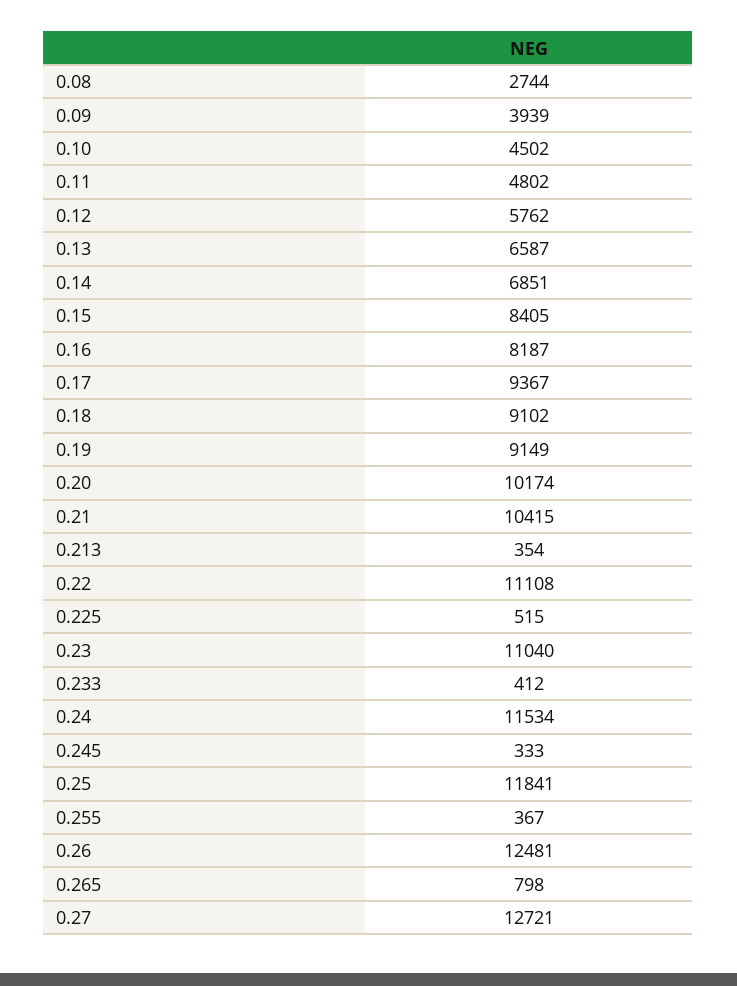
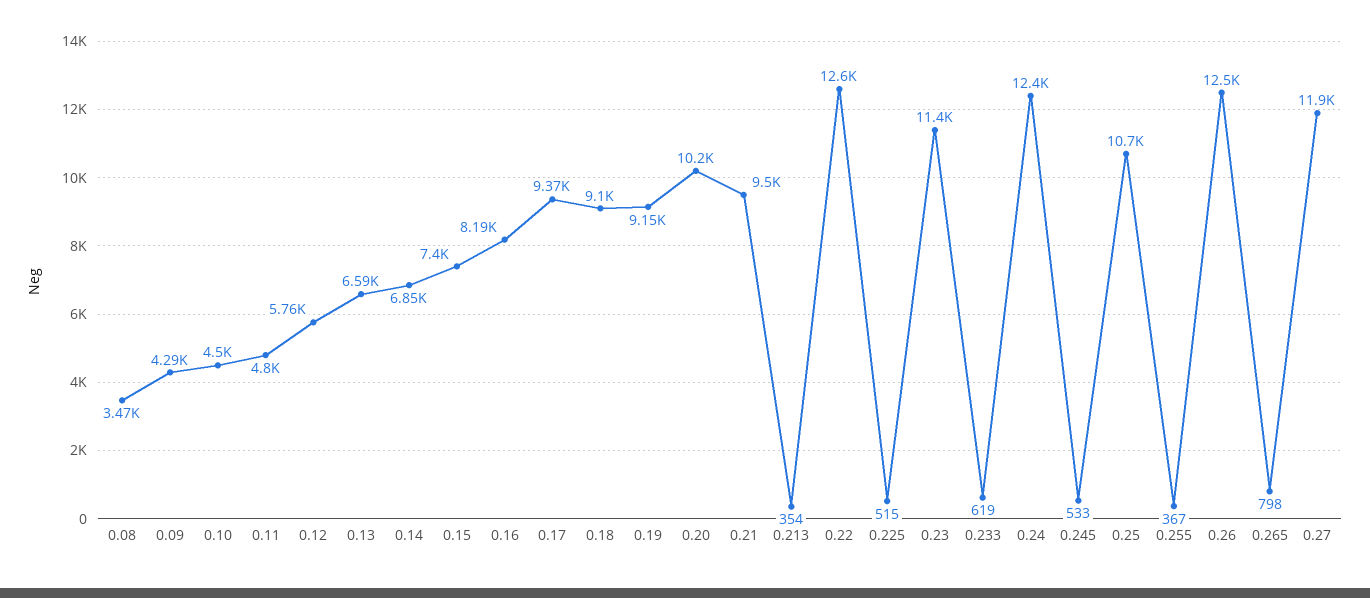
0.08: 2744 -> 3470
0.09: 3939 -> 4290
0.15: 8405 -> 7400
0.21: 10415 -> 9500
0.22: 11108 -> 12600
0.23: 11040 -> 11400
0.233: 412 -> 619
0.24: 11534 -> 12400
0.245: 333 -> 533
0.25: 11841 -> 10700
0.27: 12721 -> 11900

